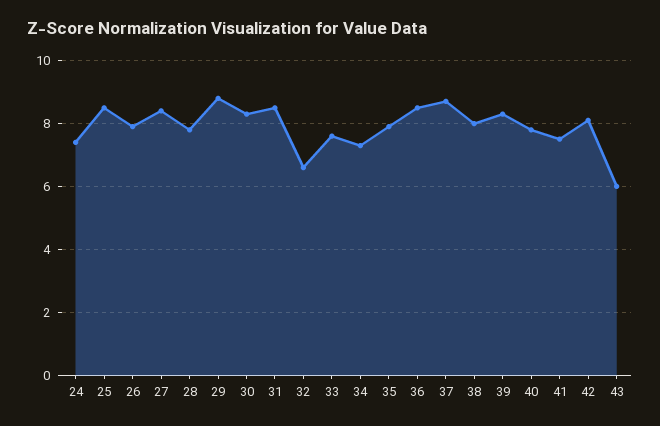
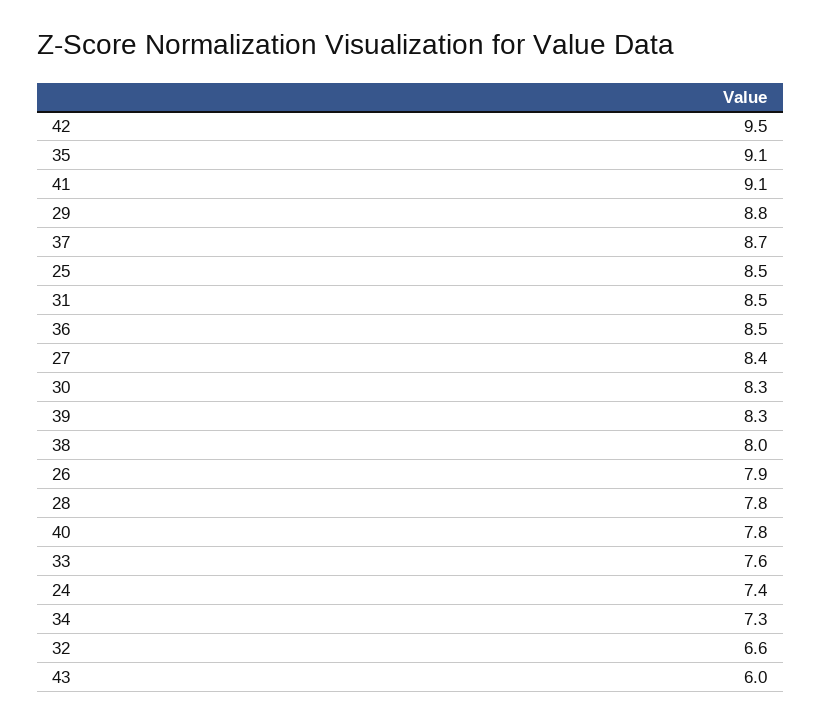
35: 8 -> 9.1
41: 7.5 -> 9.1
42: 8 -> 9.5

